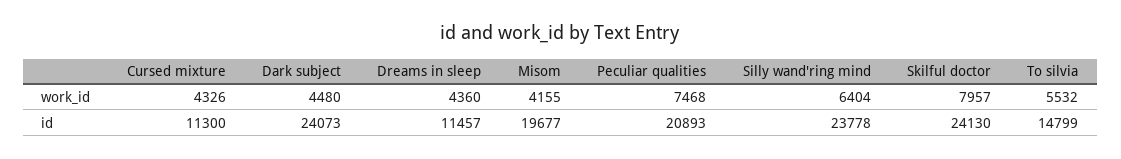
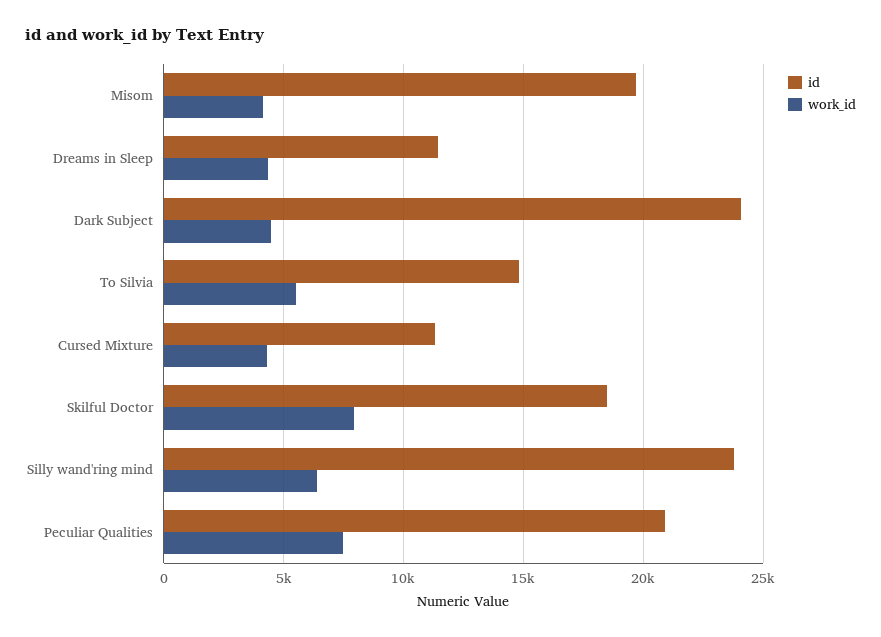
id, Skilful doctor: 24130 -> 18500

